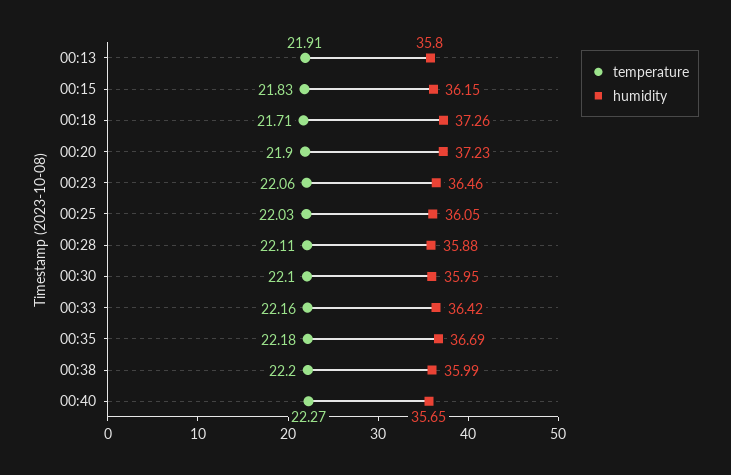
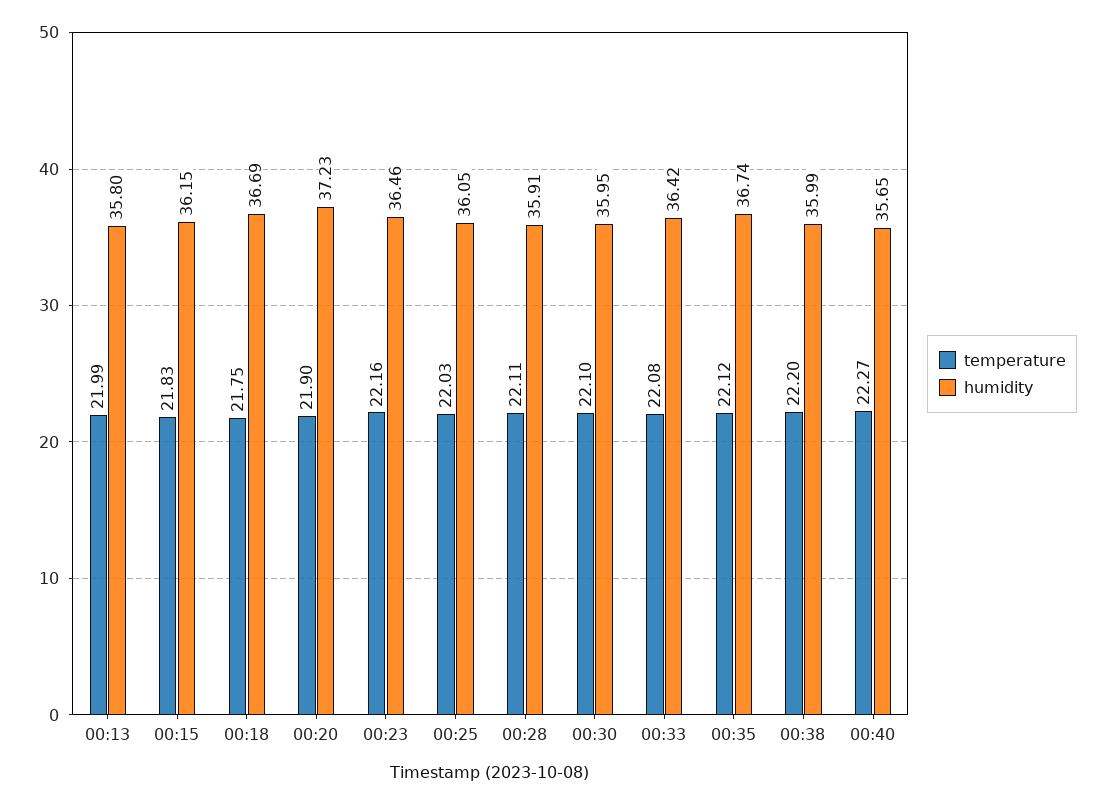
temperature, 00:13: 21.91 -> 21.99
temperature, 00:18: 21.71 -> 21.75
humidity, 00:18: 37.26 -> 36.69
temperature, 00:23: 22.06 -> 22.16
humidity, 00:28: 35.88 -> 35.91
temperature, 00:33: 22.16 -> 22.08
temperature, 00:35: 22.18 -> 22.12
humidity, 00:35: 36.69 -> 36.74

